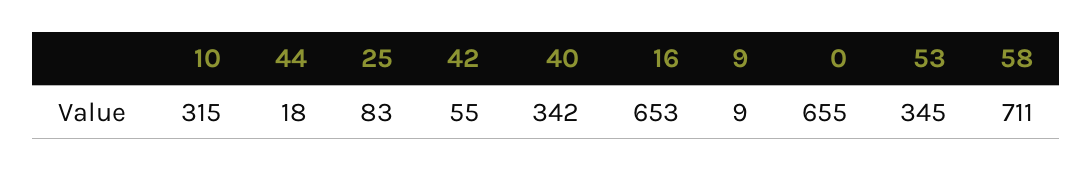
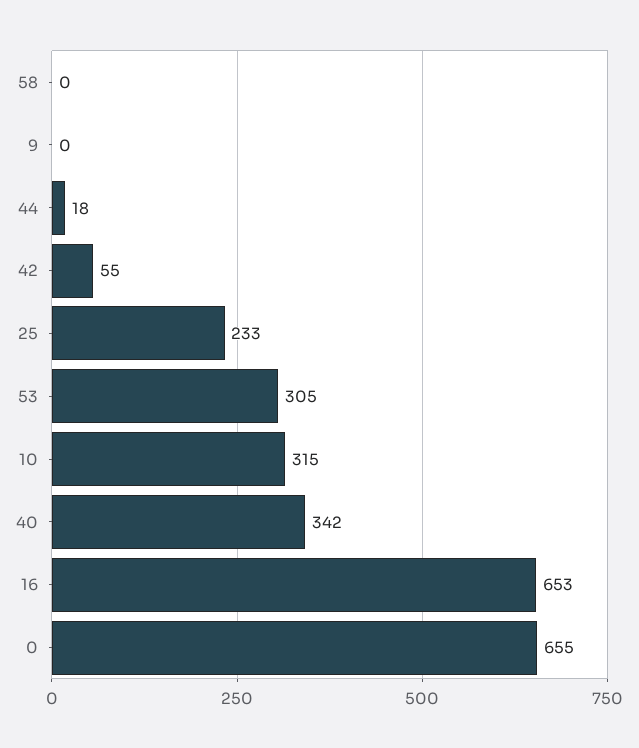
25: 83 -> 233
9: 9 -> 0
53: 345 -> 305
58: 711 -> 0

